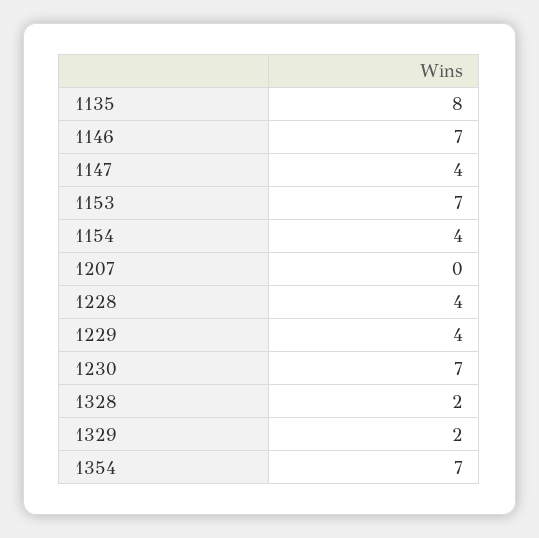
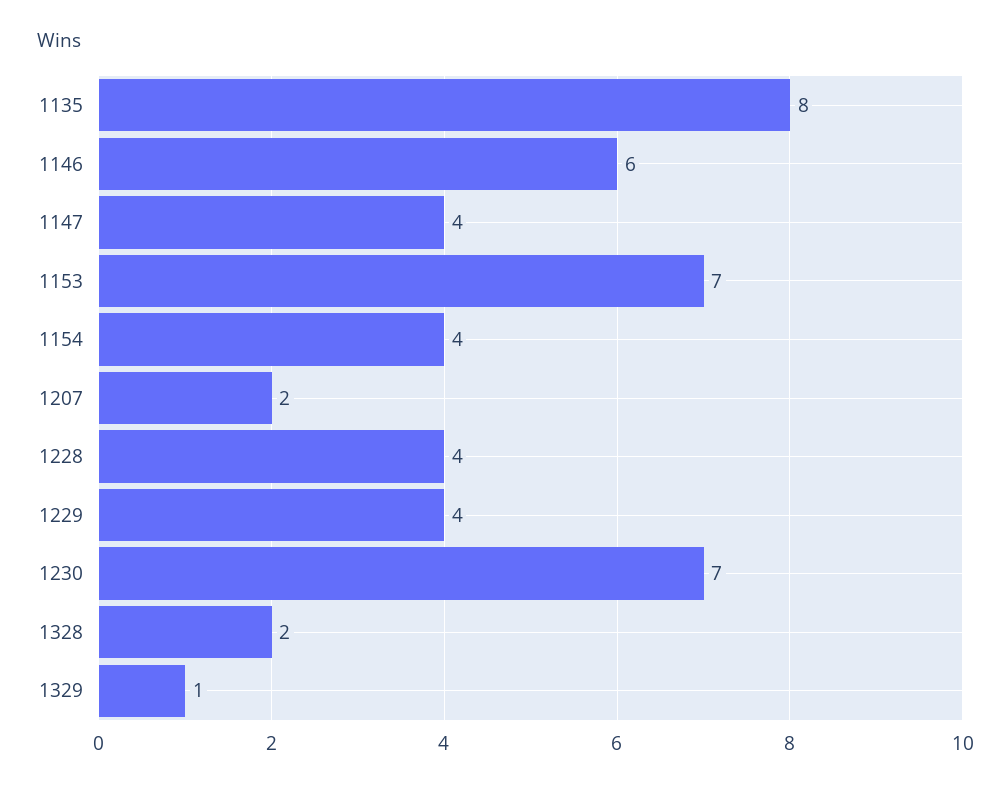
1146: 7 -> 6
1207: 0 -> 2
1329: 2 -> 1
1354: 7 -> none

